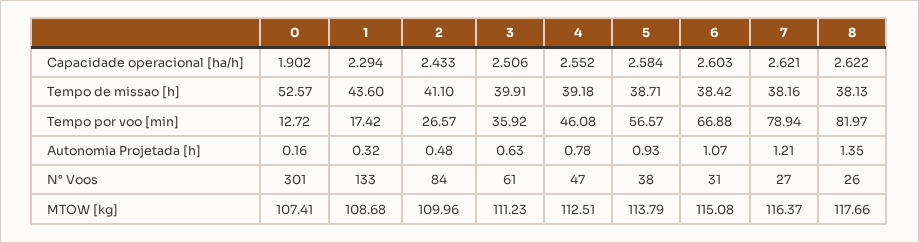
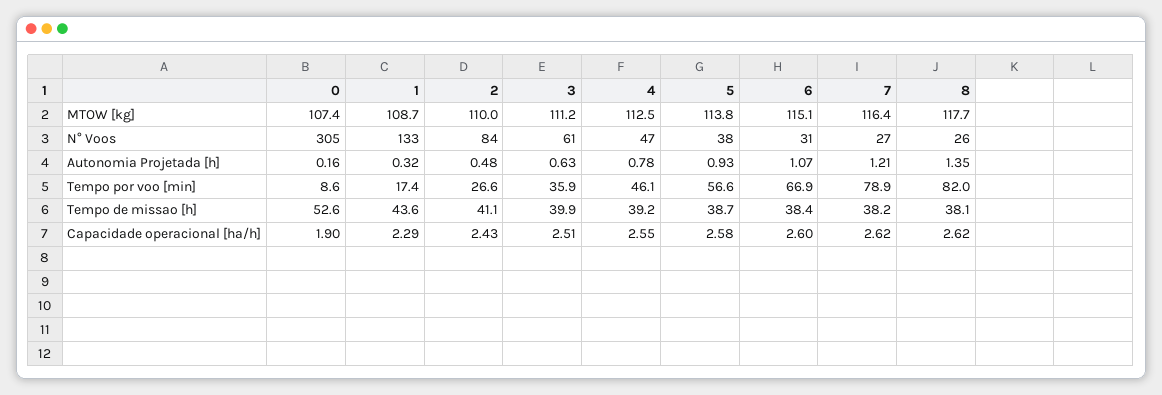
0, Tempo por voo [min]: 12.72 -> 8.6
0, N° Voos: 301 -> 305

